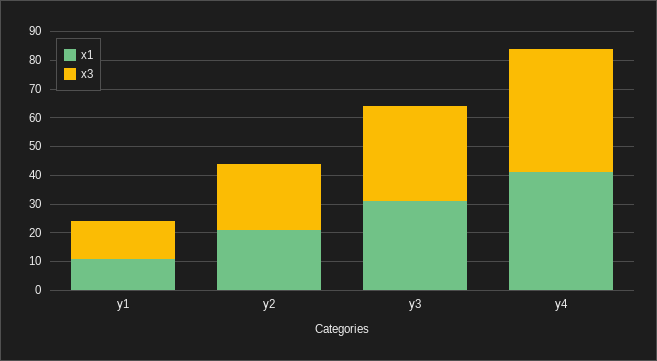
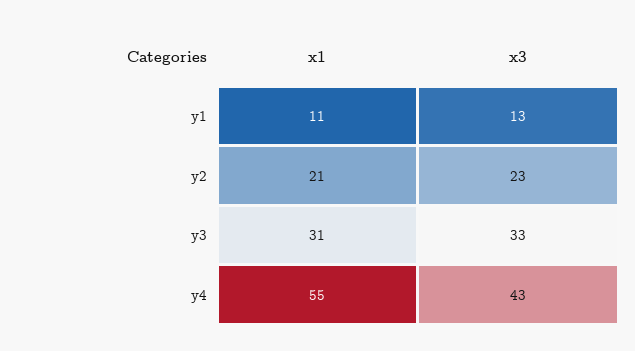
x1, y4: 40 -> 55

